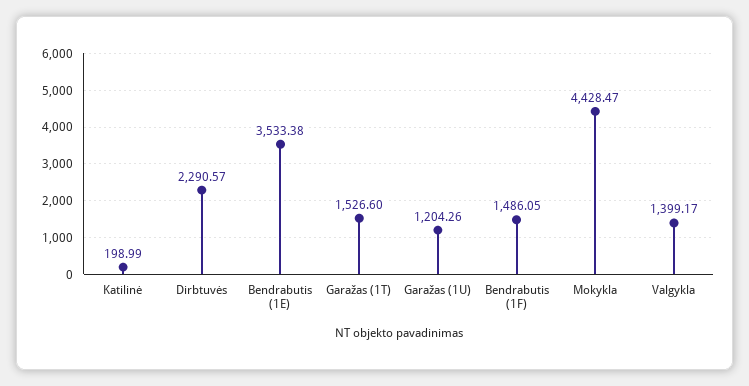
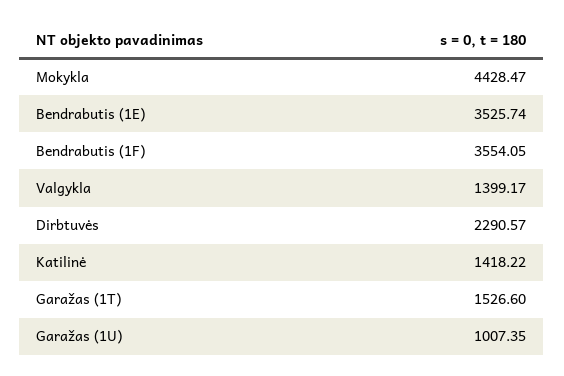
Katilinė: 198.99 -> 1418.22
Bendrabutis (1E): 3533.38 -> 3525.74
Garažas (1U): 1204.26 -> 1007.35
Bendrabutis (1F): 1486.05 -> 3554.05

